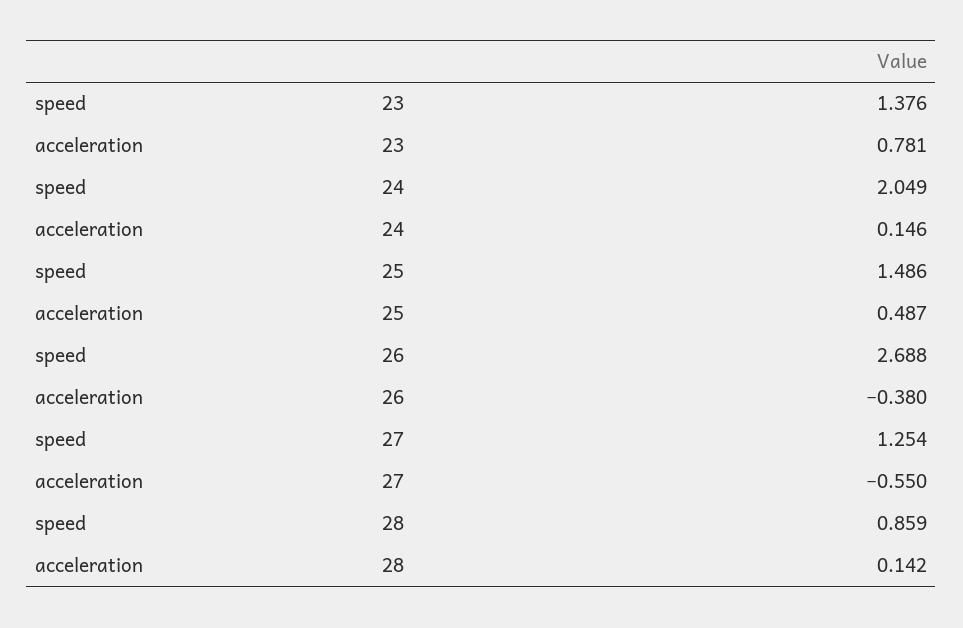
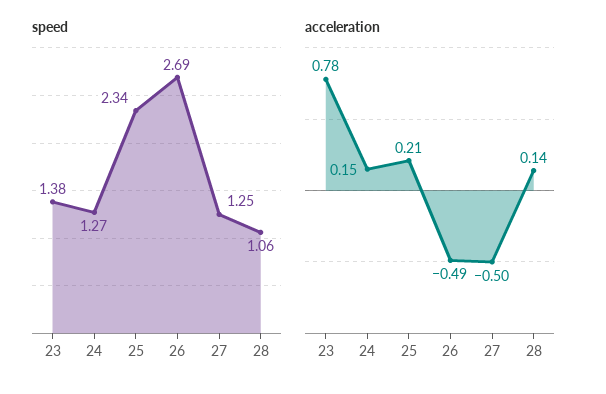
speed, 24: 2.049 -> 1.27
speed, 25: 1.486 -> 2.34
acceleration, 25: 0.487 -> 0.21
acceleration, 26: -0.38 -> -0.49
acceleration, 27: -0.55 -> -0.5
speed, 28: 0.859 -> 1.06

